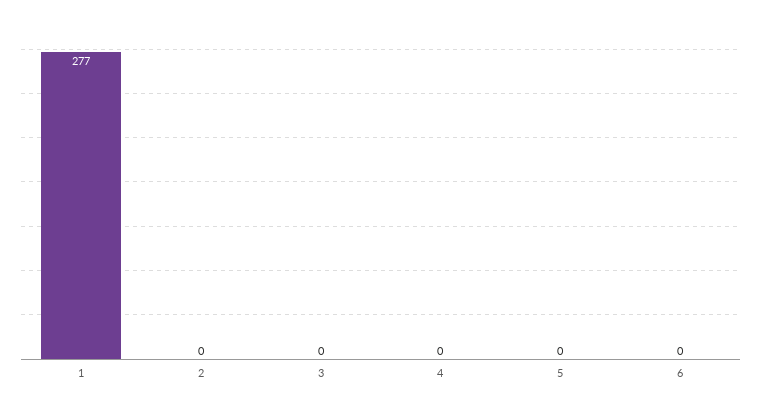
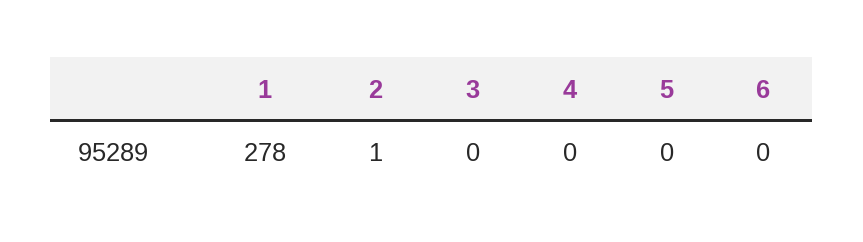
1: 277 -> 278
2: 0 -> 1

